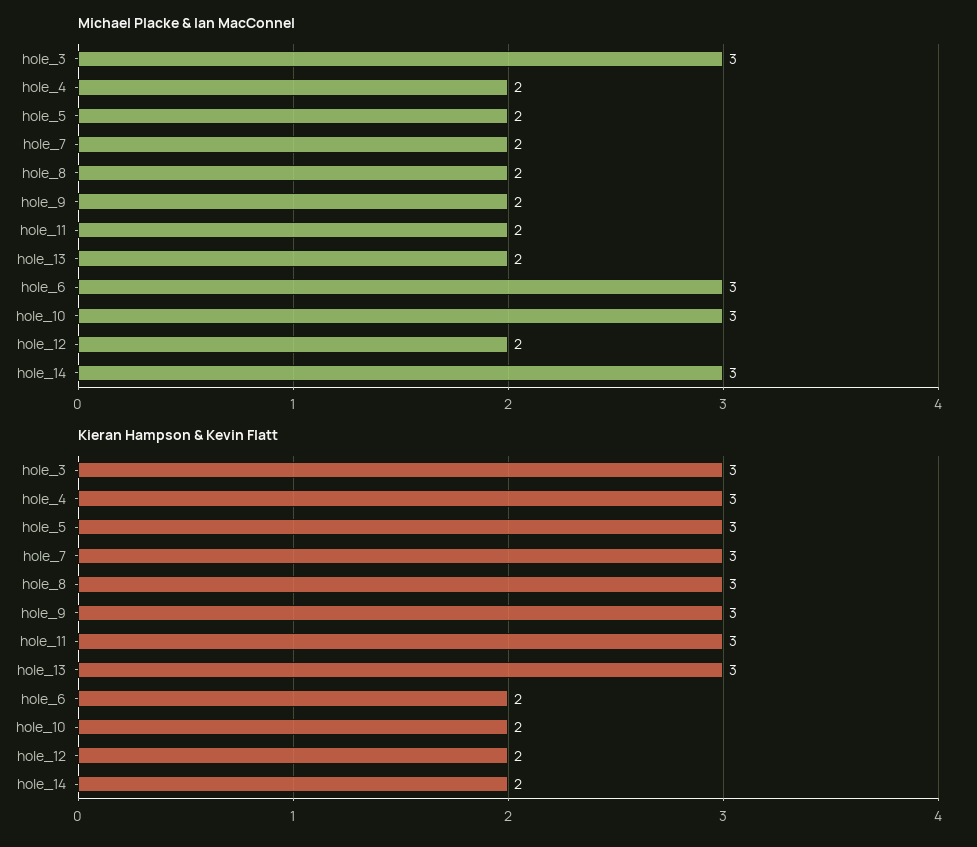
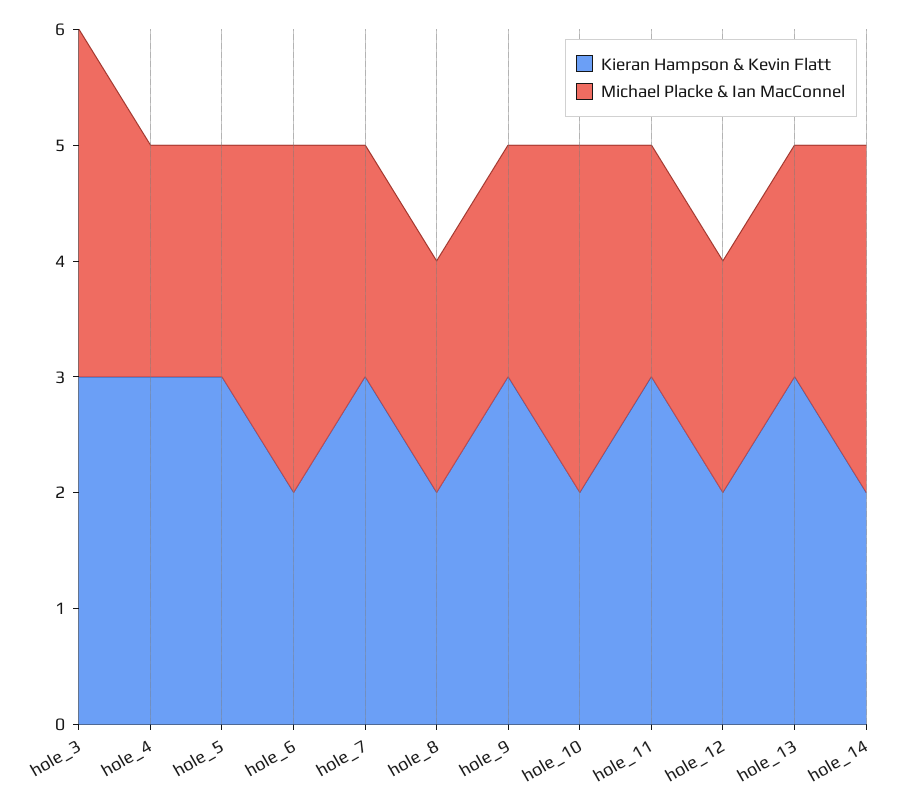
Kieran Hampson & Kevin Flatt, hole_8: 3 -> 2

